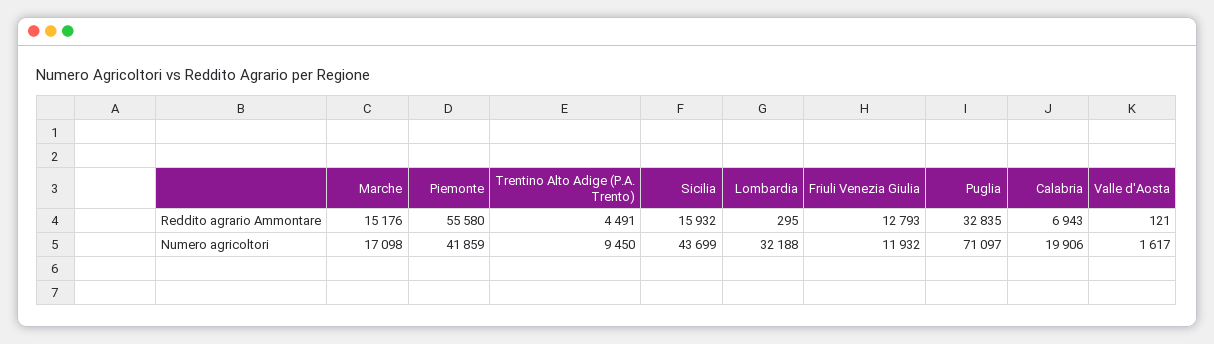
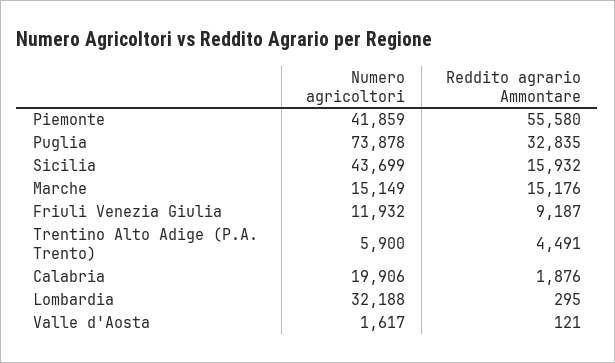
Friuli Venezia Giulia, Reddito agrario Ammontare: 12793 -> 9187
Calabria, Reddito agrario Ammontare: 6943 -> 1876
Marche, Numero agricoltori: 17098 -> 15149
Trentino Alto Adige (P.A. Trento), Numero agricoltori: 9450 -> 5900
Puglia, Numero agricoltori: 71097 -> 73878

